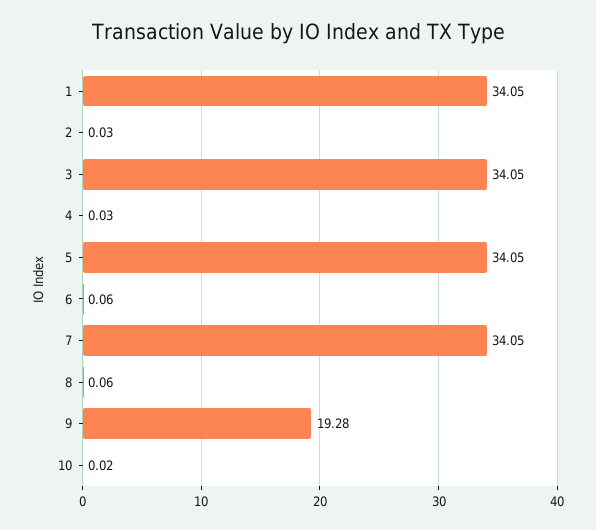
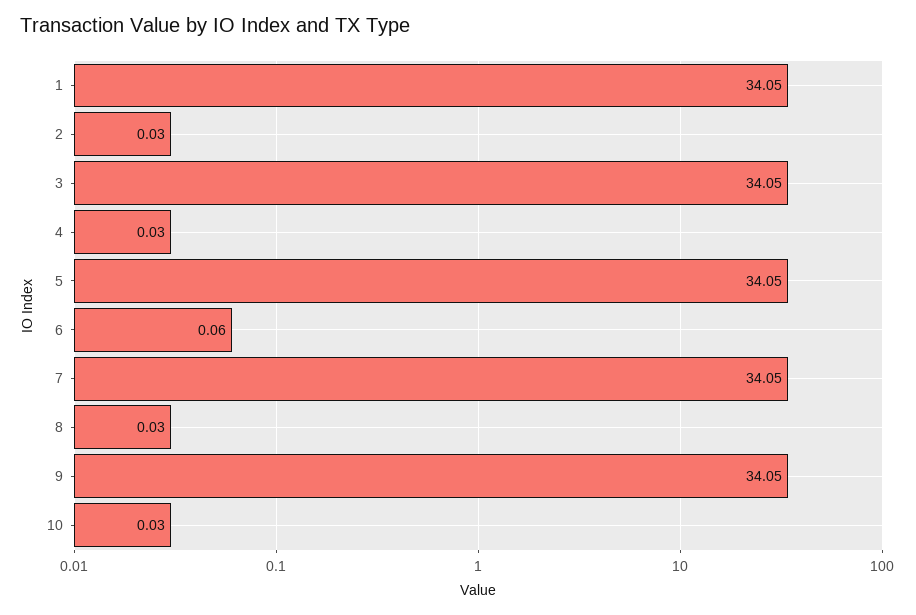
8: 0.06 -> 0.03
9: 19.28 -> 34.05
10: 0.02 -> 0.03

